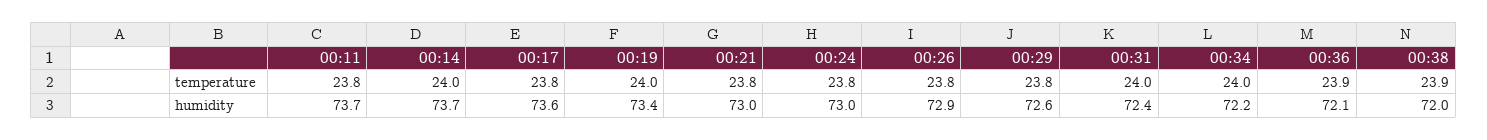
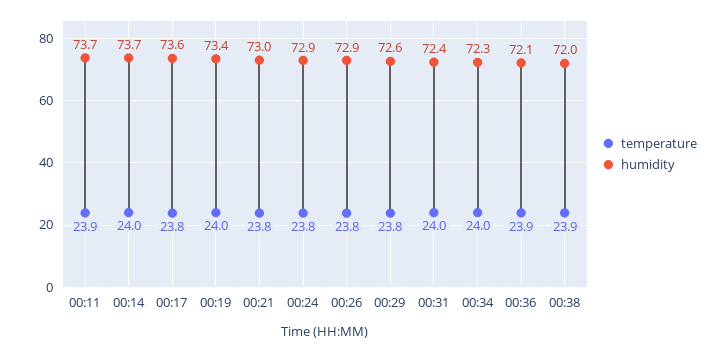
temperature, 00:11: 23.8 -> 23.9
humidity, 00:24: 73 -> 72.9
humidity, 00:34: 72.2 -> 72.3

